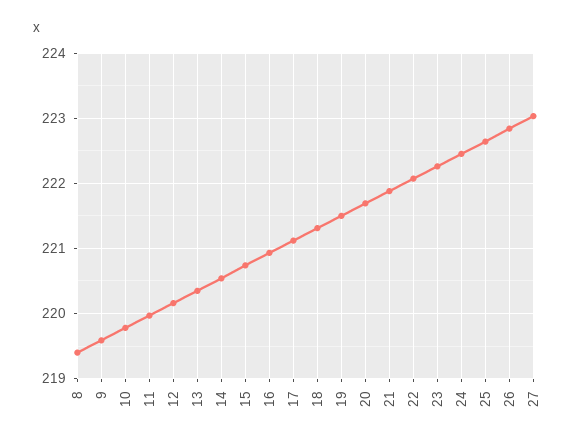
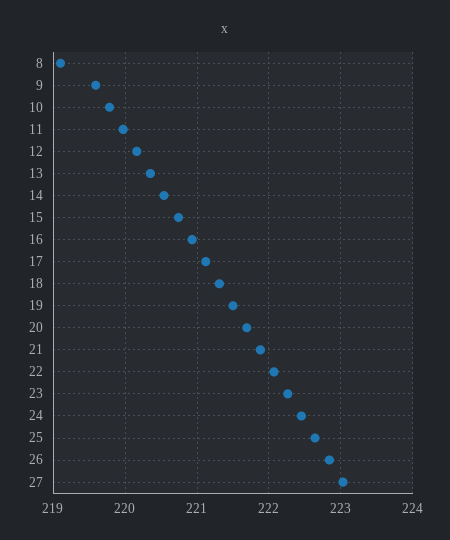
8: 219.4 -> 219.1

